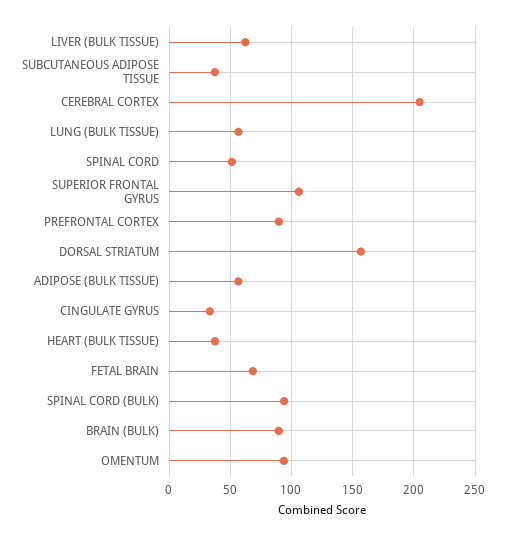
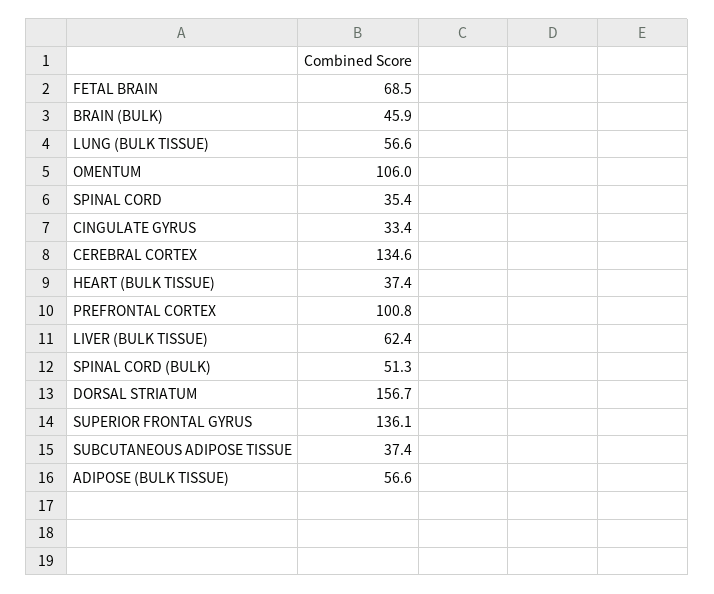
CEREBRAL CORTEX: 205 -> 134.6
SPINAL CORD: 50 -> 35.4
SUPERIOR FRONTAL GYRUS: 105 -> 136.1
PREFRONTAL CORTEX: 90 -> 100.8
SPINAL CORD (BULK): 95 -> 51.3
BRAIN (BULK): 90 -> 45.9
OMENTUM: 95 -> 106

